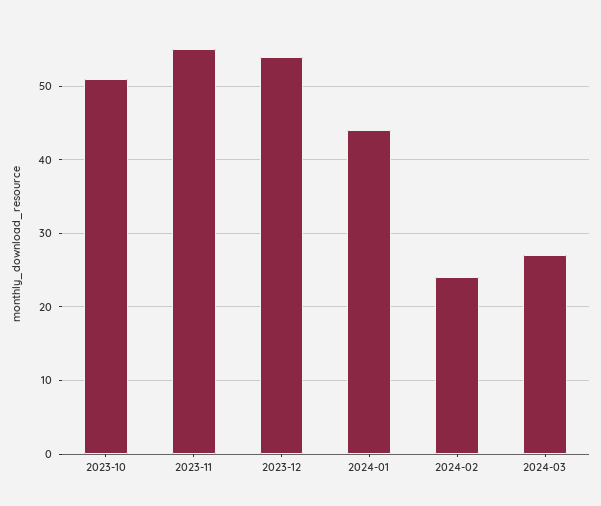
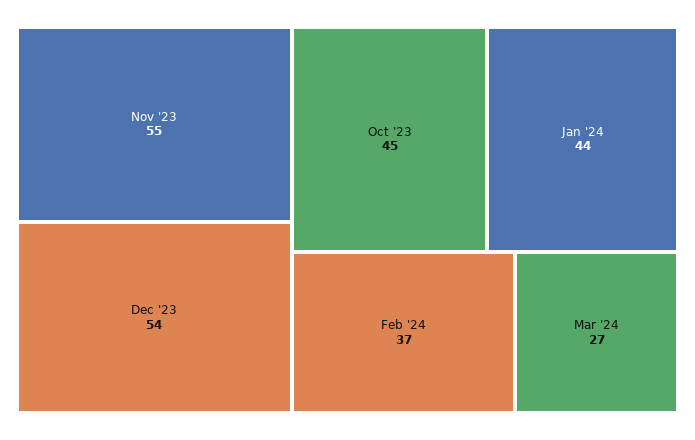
2023-10: 51 -> 45
2024-02: 24 -> 37

